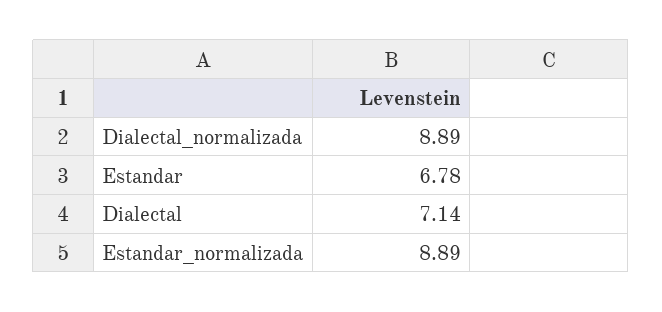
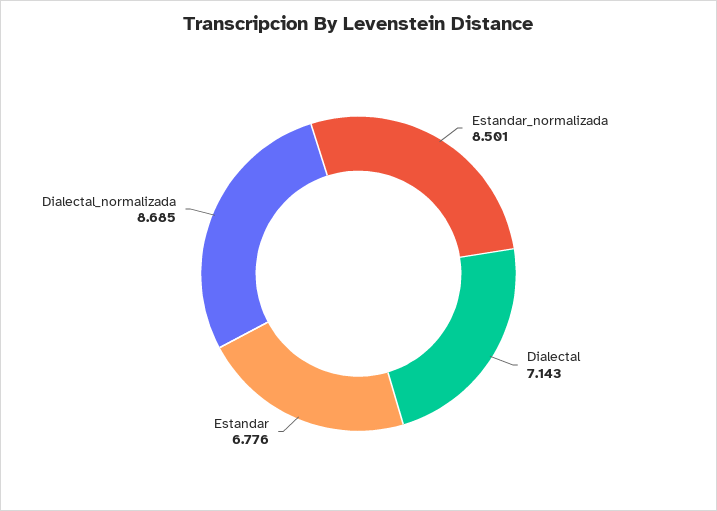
Dialectal_normalizada: 8.89 -> 8.685
Estandar_normalizada: 8.89 -> 8.501

